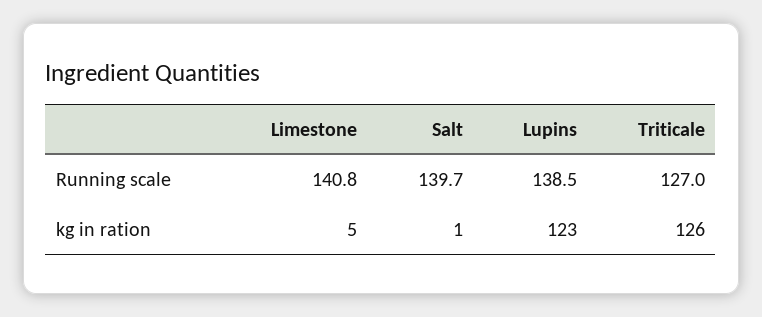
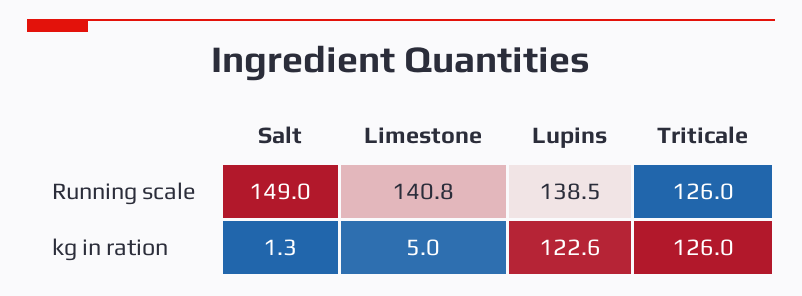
Salt, Running scale: 139.7 -> 149
Triticale, Running scale: 127 -> 126

